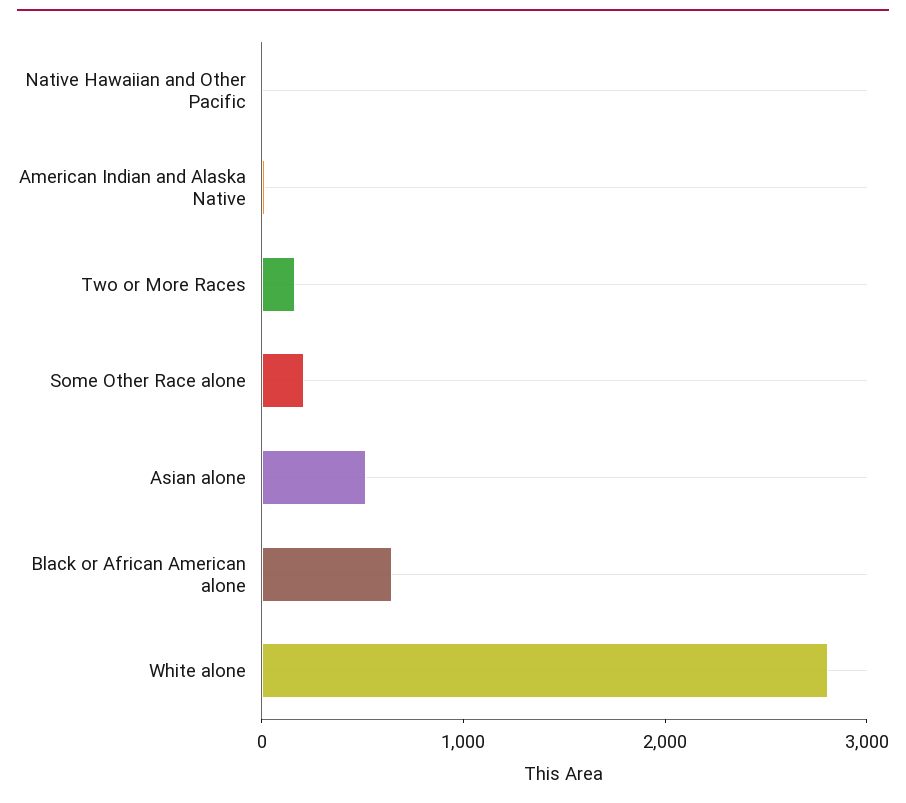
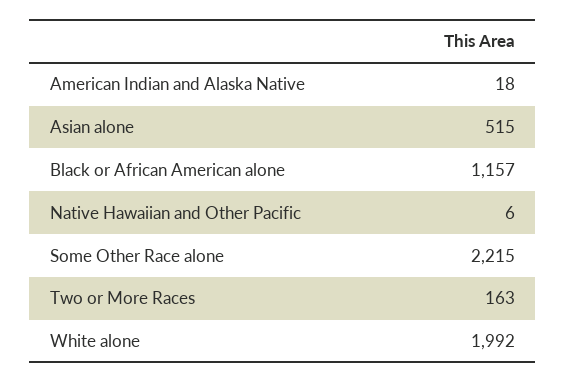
Some Other Race alone: 200 -> 2215
Black or African American alone: 600 -> 1157
White alone: 2800 -> 1992

